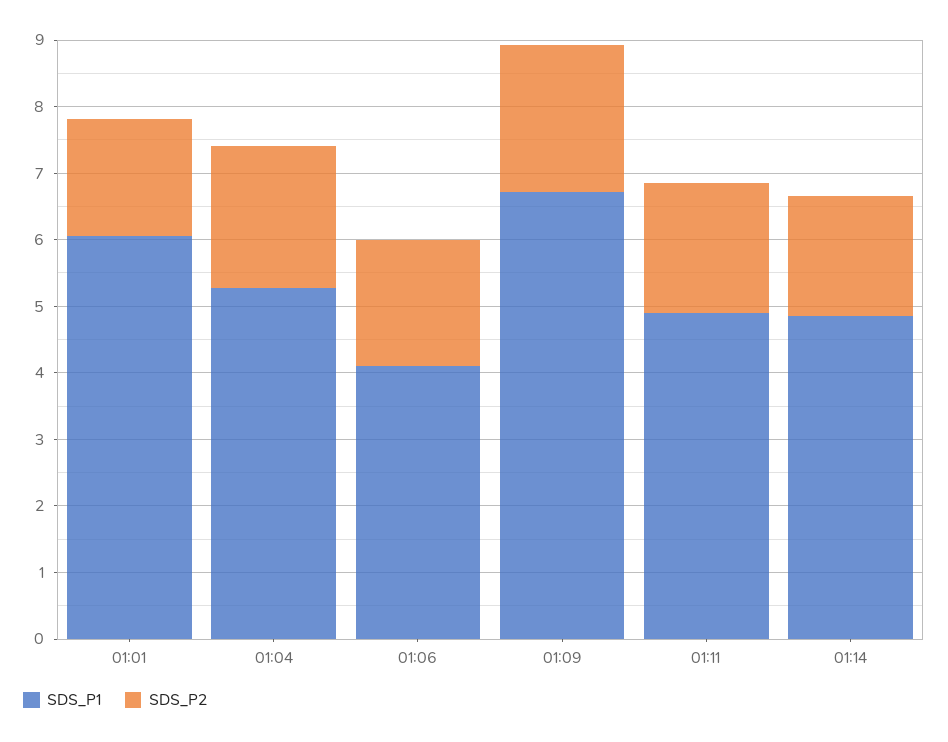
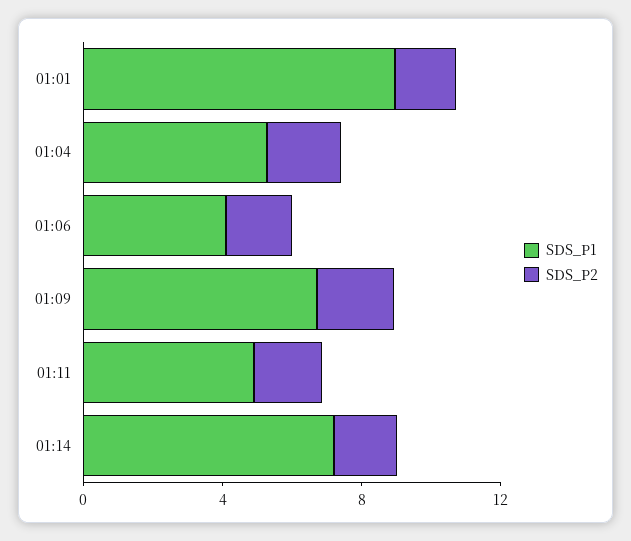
SDS_P1, 01:01: 6 -> 9
SDS_P1, 01:14: 4.8 -> 7

